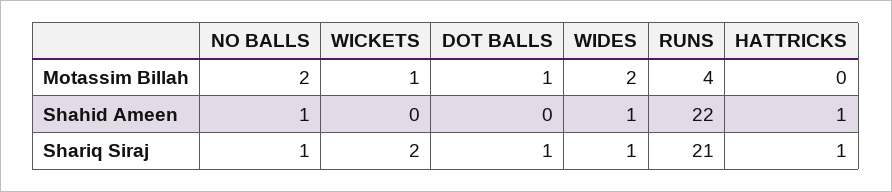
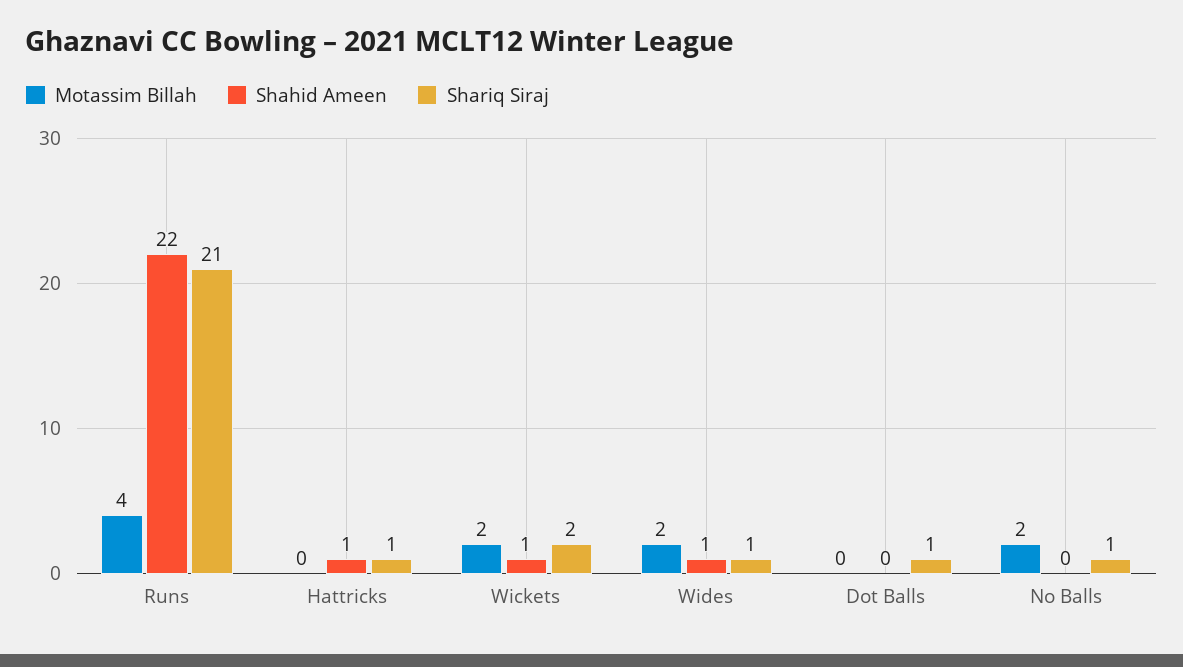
Motassim Billah, WICKETS: 1 -> 2
Motassim Billah, DOT BALLS: 1 -> 0
Shahid Ameen, NO BALLS: 1 -> 0
Shahid Ameen, WICKETS: 0 -> 1

